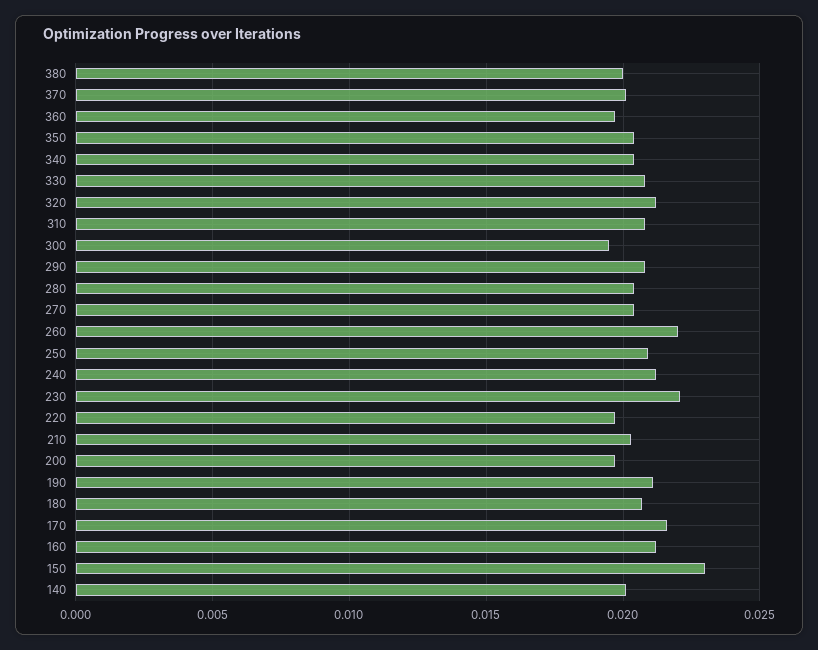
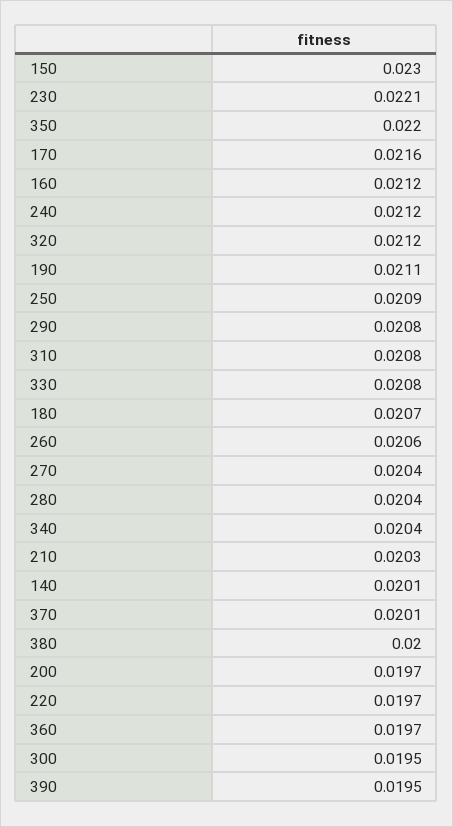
350: 0.0205 -> 0.022
260: 0.022 -> 0.0206
390: none -> 0.0195

